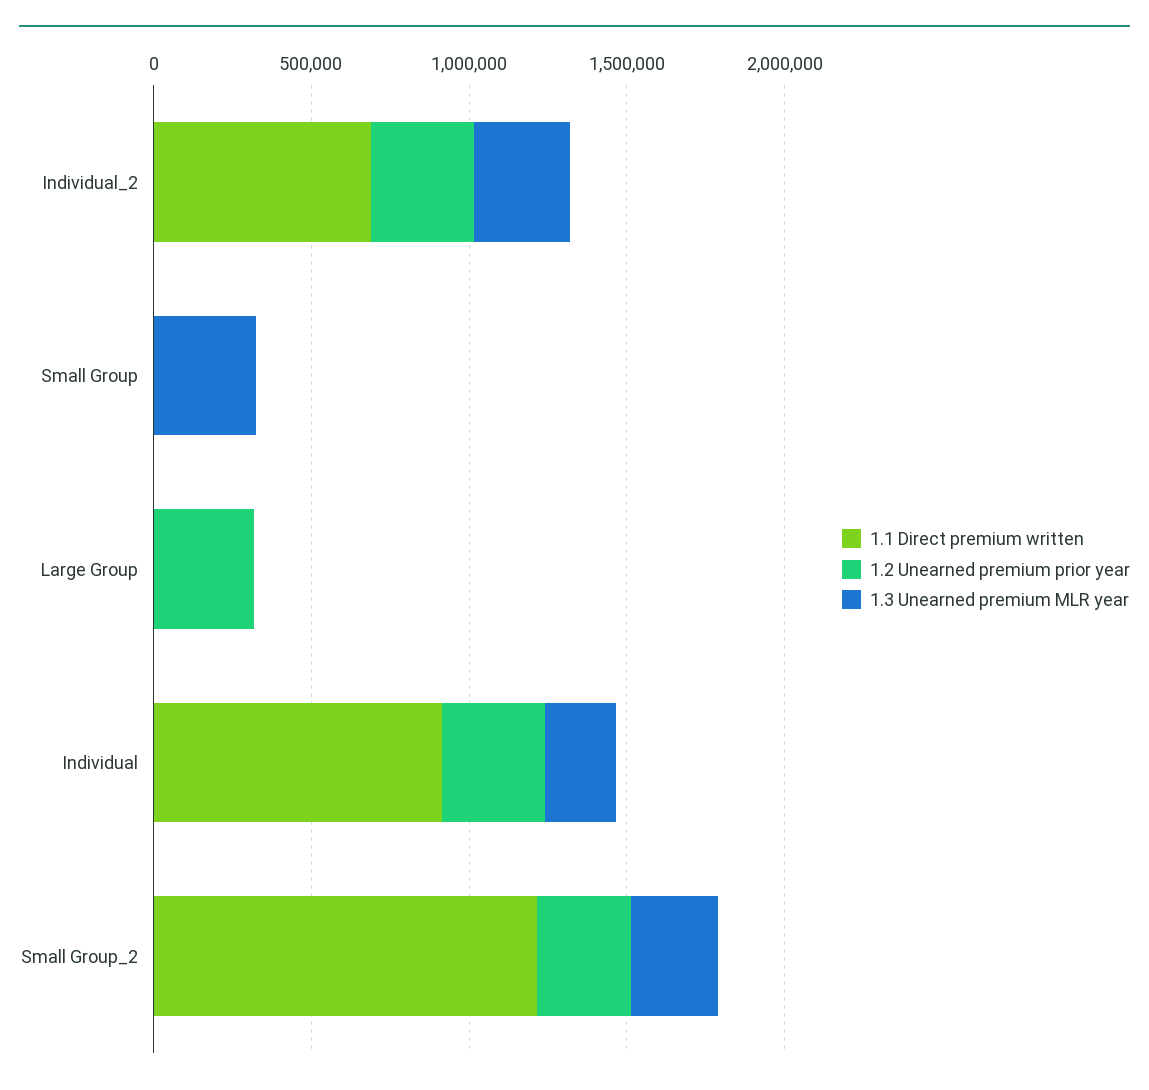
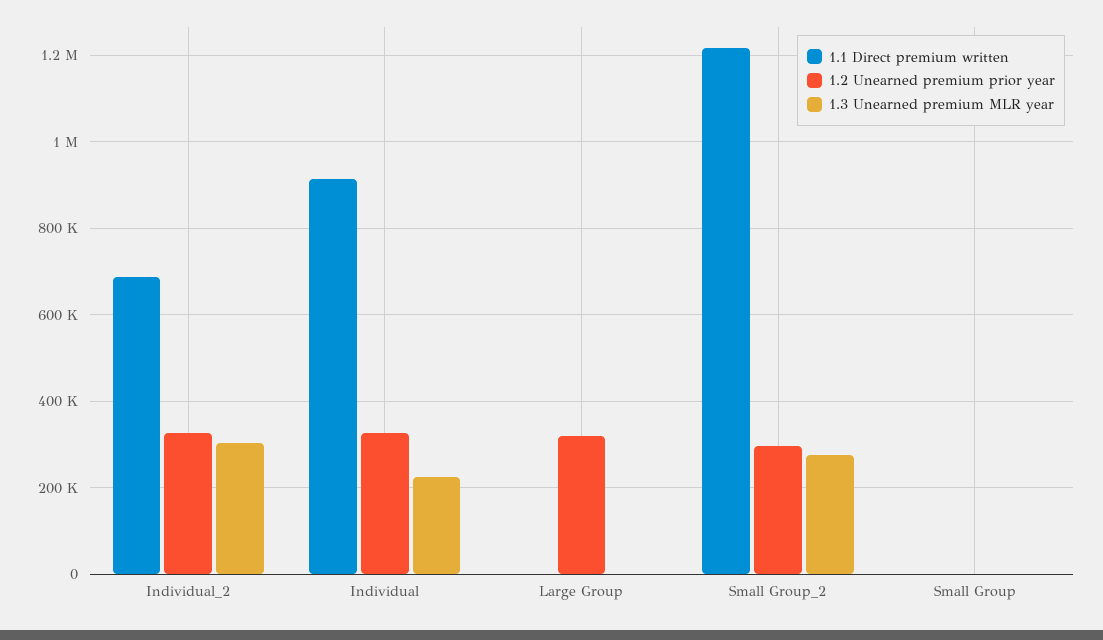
1.3 Unearned premium MLR year, Small Group: 300000 -> 0

